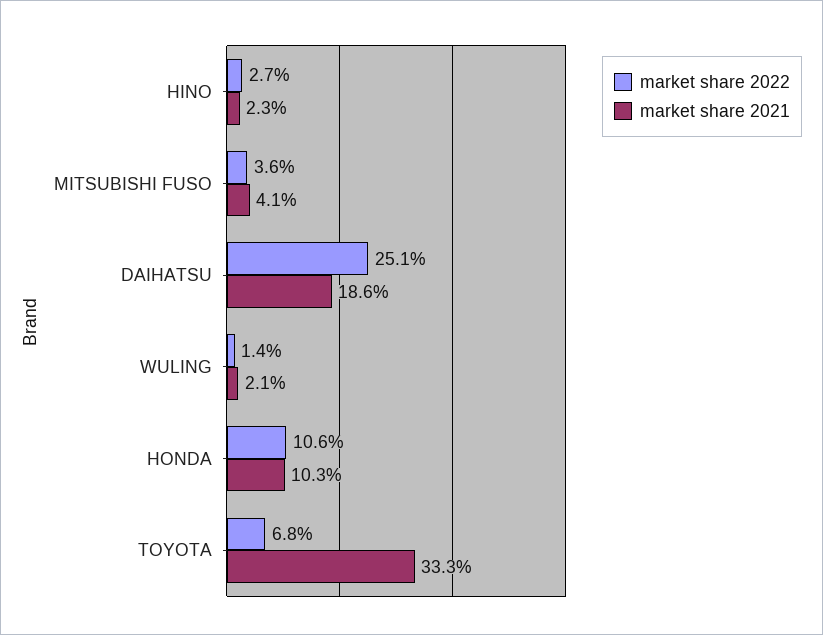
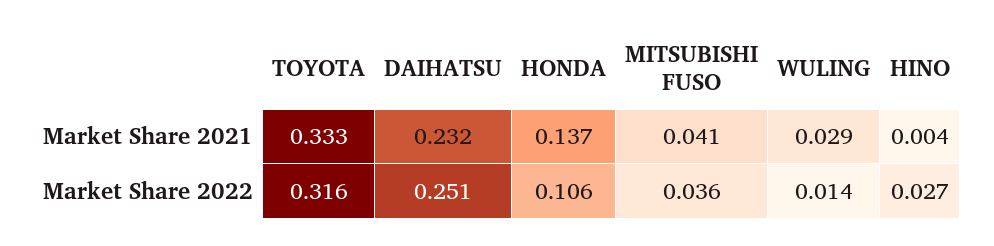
market share 2021, HINO: 0.023 -> 0.004
market share 2021, DAIHATSU: 0.186 -> 0.232
market share 2021, WULING: 0.021 -> 0.029
market share 2021, HONDA: 0.103 -> 0.137
market share 2022, TOYOTA: 0.068 -> 0.316

